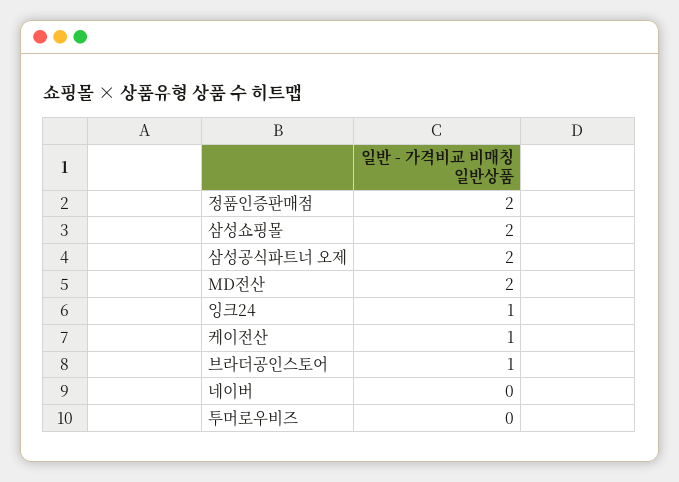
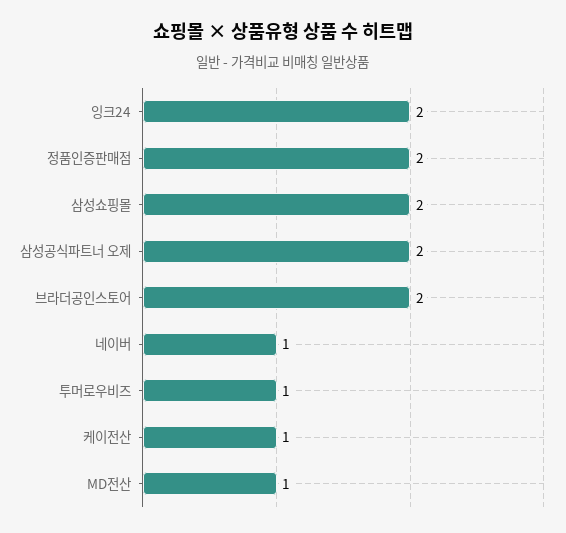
MD전산: 2 -> 1
잉크24: 1 -> 2
브라더공인스토어: 1 -> 2
네이버: 0 -> 1
투머로우비즈: 0 -> 1

